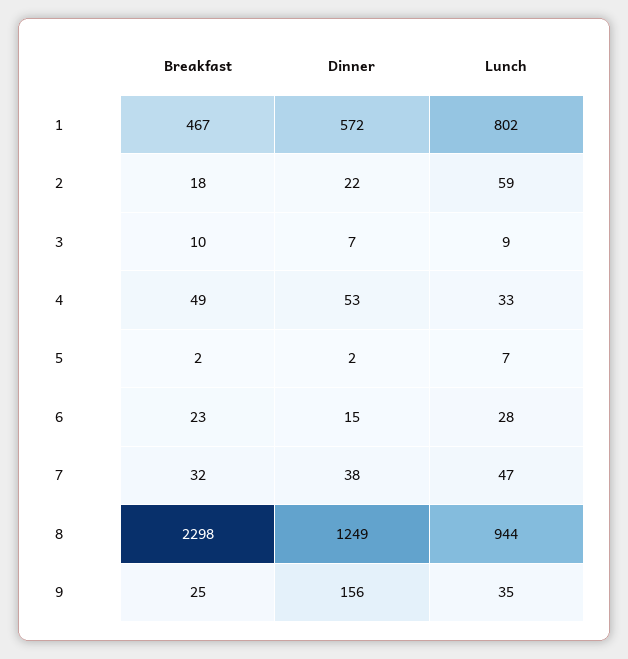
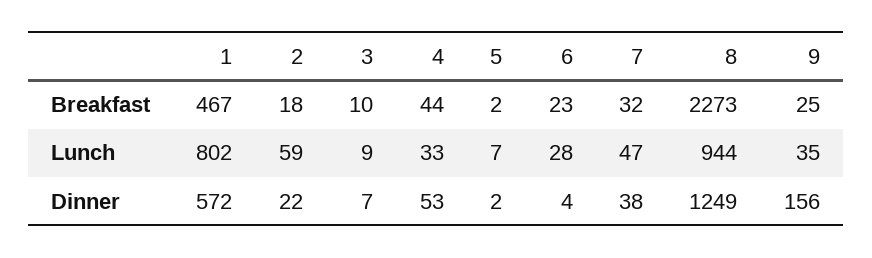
Breakfast, 4: 49 -> 44
Dinner, 6: 15 -> 4
Breakfast, 8: 2298 -> 2273

